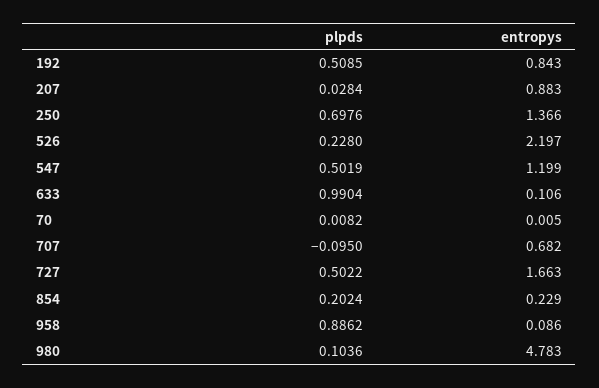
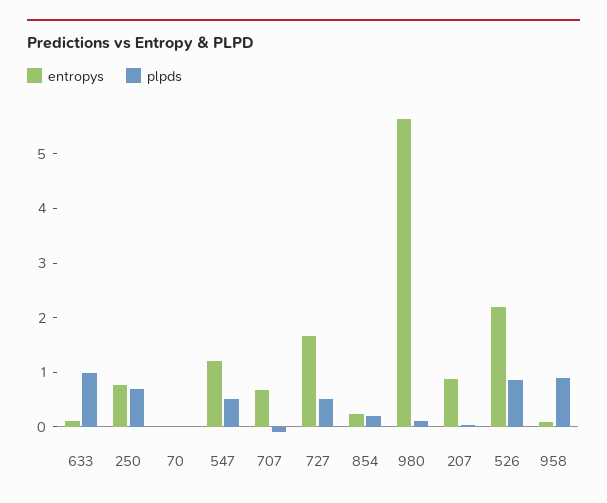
plpds, 192: 0.5085 -> none
entropys, 192: 0.843 -> none
entropys, 250: 1.366 -> 0.8
plpds, 526: 0.228 -> 0.8
entropys, 980: 4.783 -> 5.6

